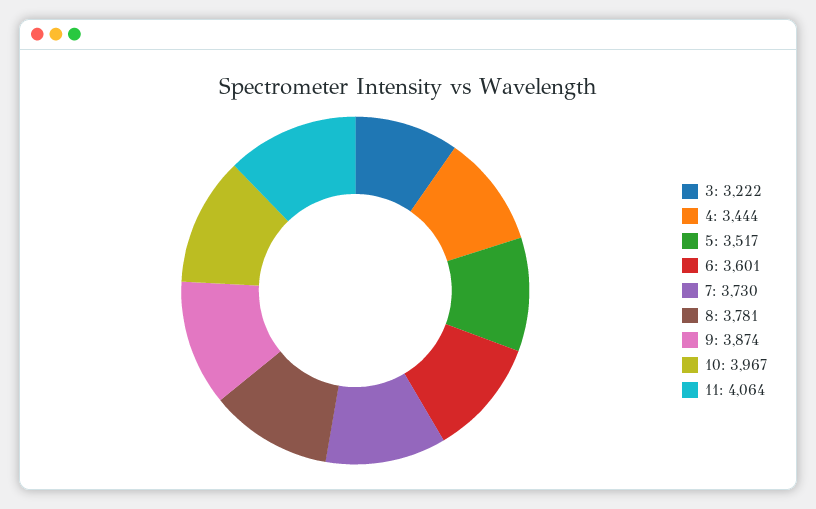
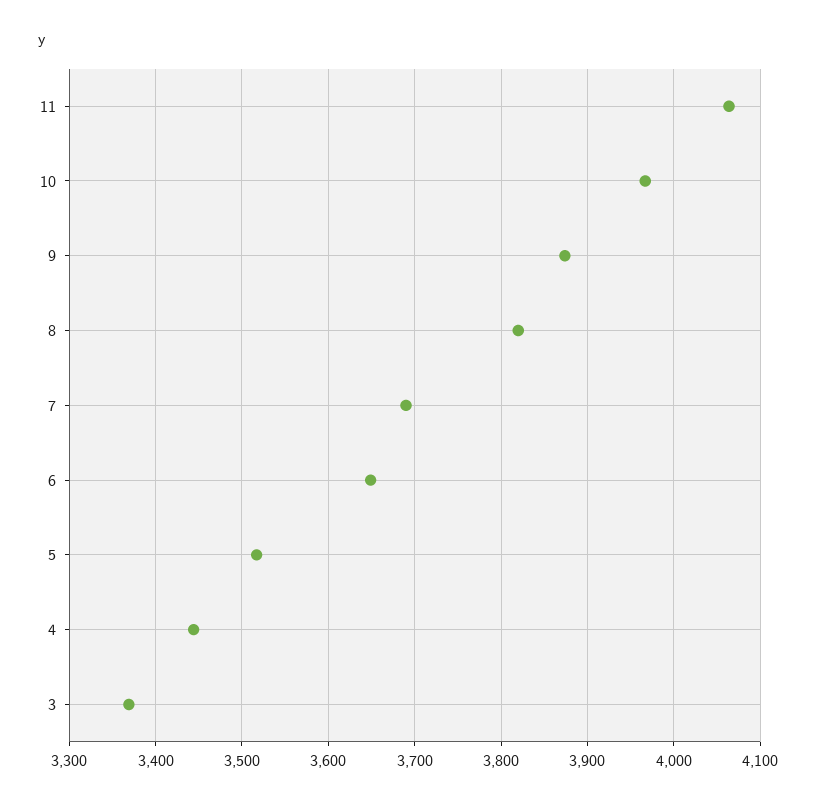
3: 3222 -> 3370
6: 3601 -> 3650
7: 3730 -> 3690
8: 3781 -> 3820

